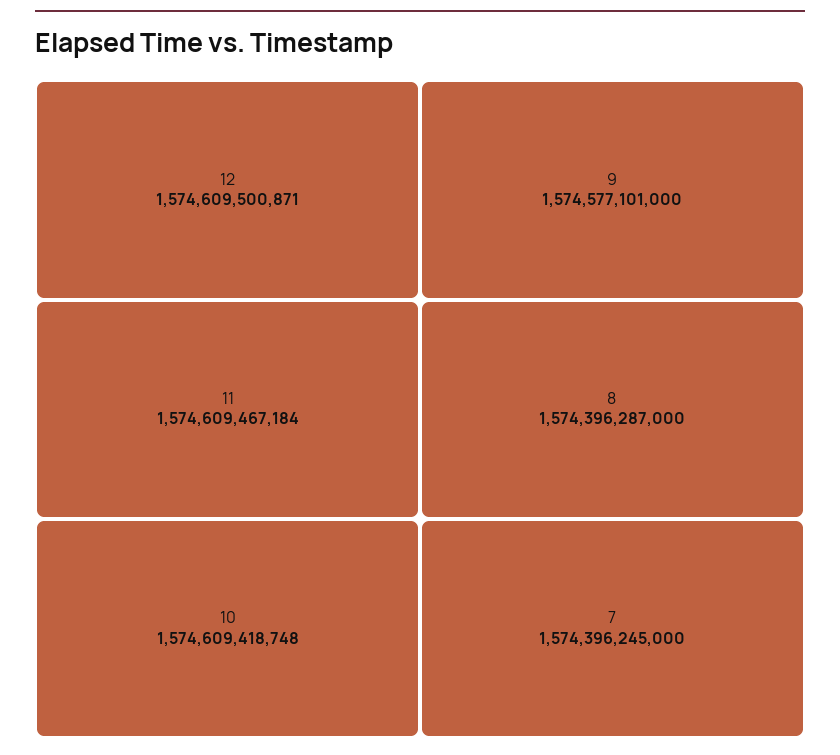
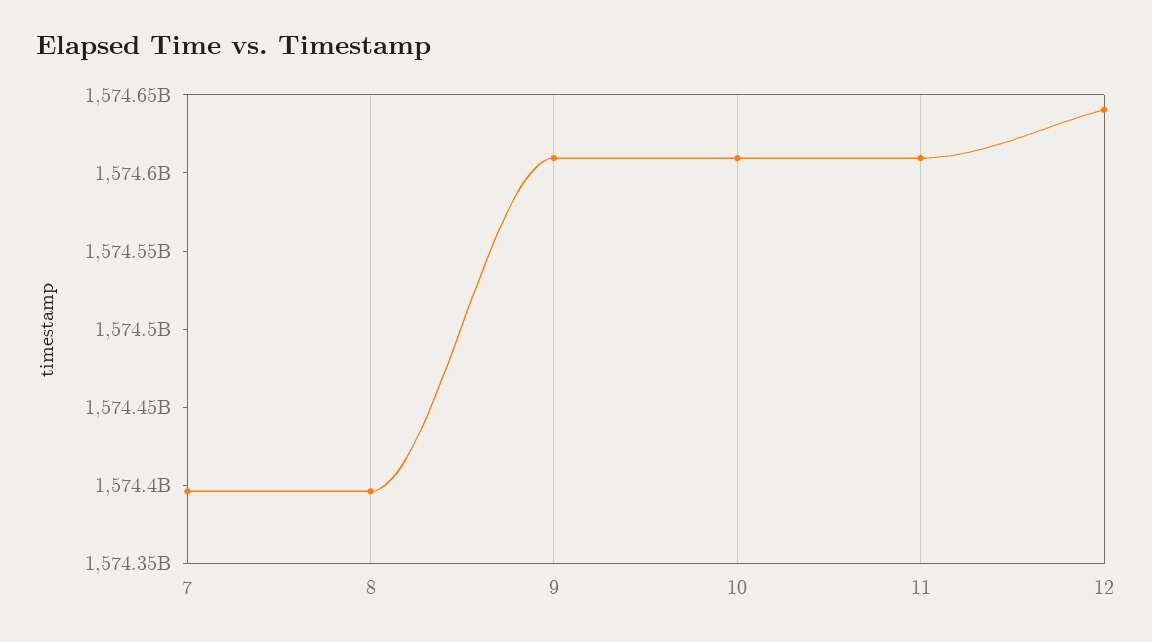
12: 1574609500871 -> 1574640000000
9: 1574577101000 -> 1574610000000

